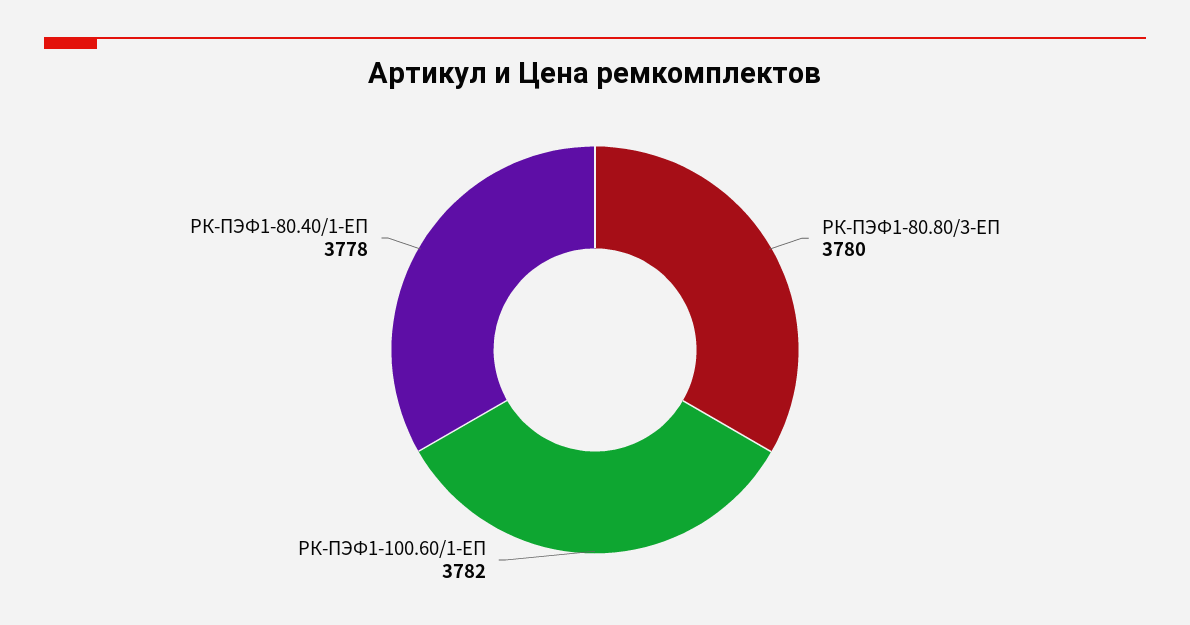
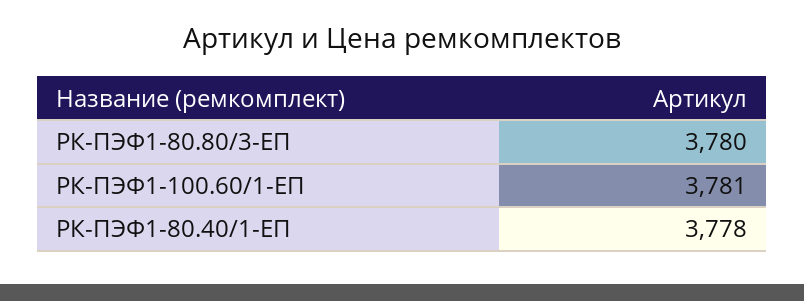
РК-ПЭФ1-100.60/1-ЕП: 3782 -> 3781

